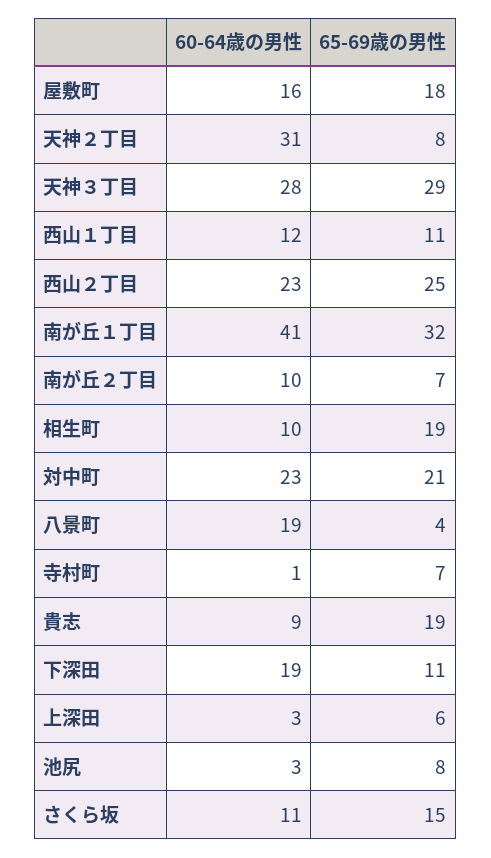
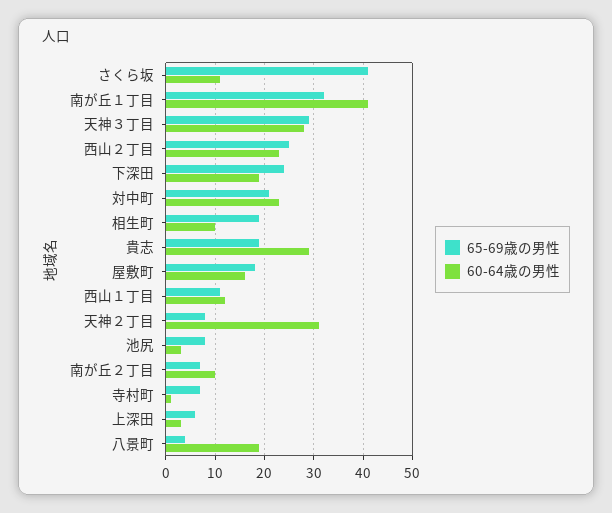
60-64歳の男性, 貴志: 9 -> 30
65-69歳の男性, 下深田: 11 -> 25
65-69歳の男性, さくら坂: 15 -> 40

